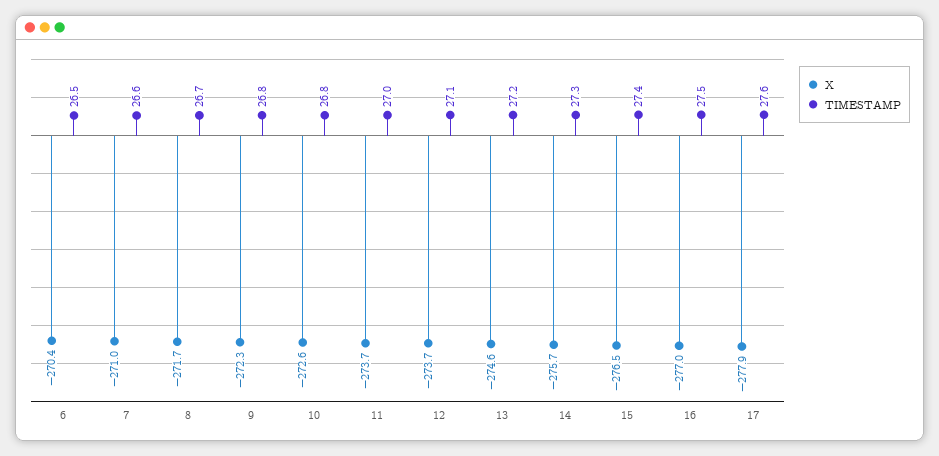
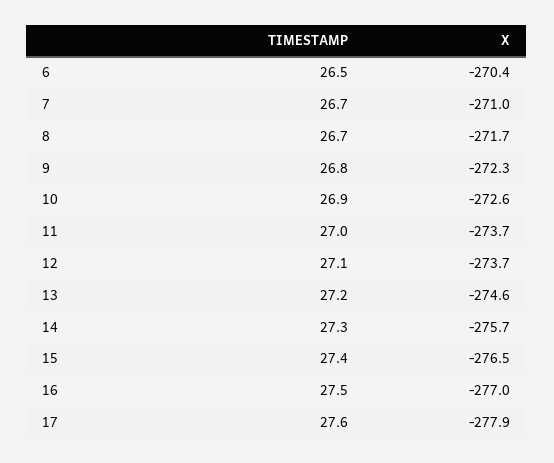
TIMESTAMP, 7: 26.6 -> 26.7
TIMESTAMP, 10: 26.8 -> 26.9

